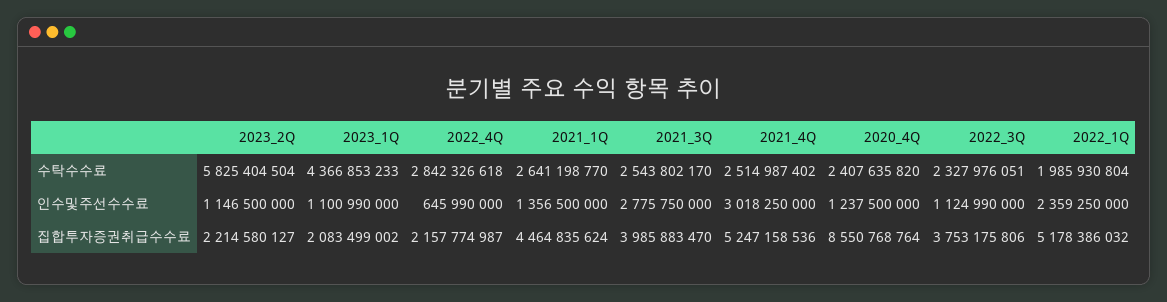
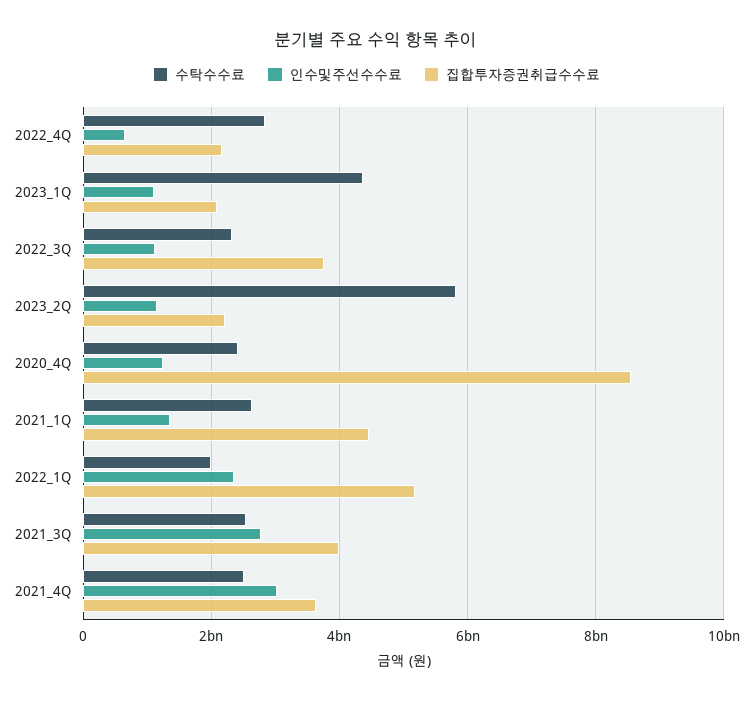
집합투자증권취급수수료, 2021_4Q: 5247158536 -> 3600000000

